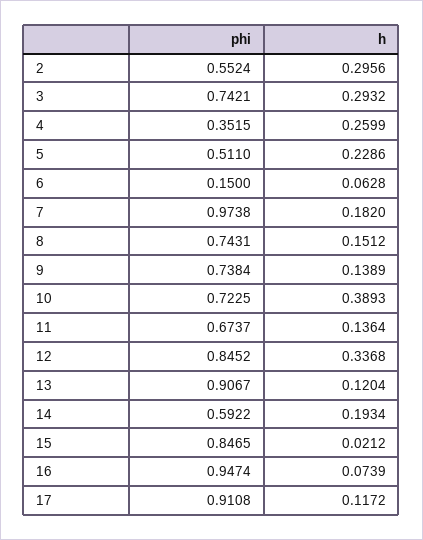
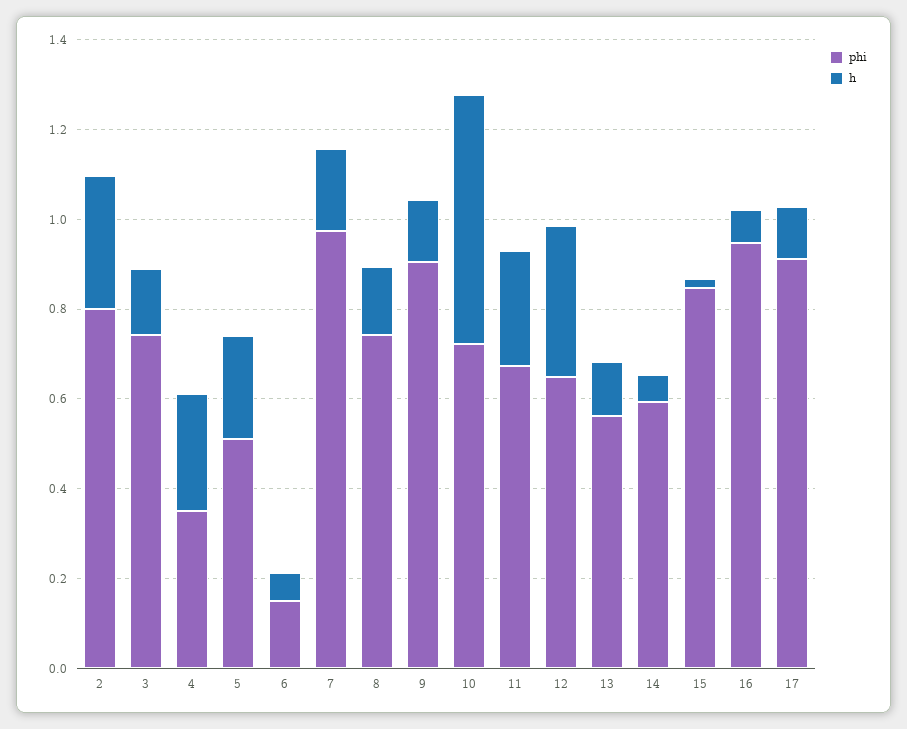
phi, 2: 0.5524 -> 0.8
h, 3: 0.2932 -> 0.15
phi, 9: 0.7384 -> 0.9
h, 10: 0.3893 -> 0.55
h, 11: 0.1364 -> 0.25
phi, 12: 0.8452 -> 0.65
phi, 13: 0.9067 -> 0.55
h, 14: 0.1934 -> 0.05

